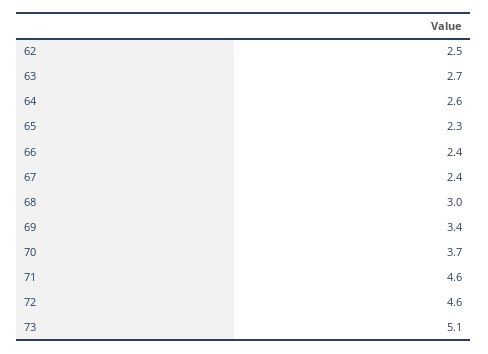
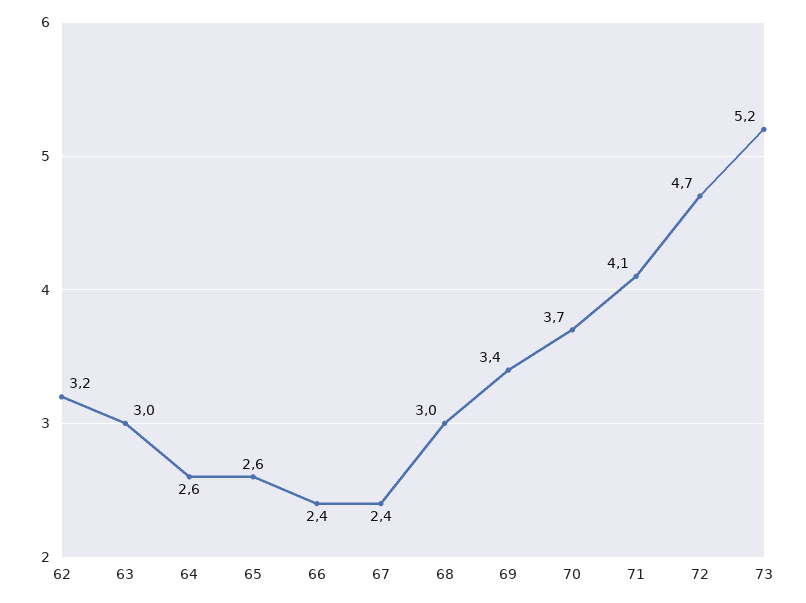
62: 2.5 -> 3.2
63: 2.7 -> 3
65: 2.3 -> 2.6
71: 4.6 -> 4.1
72: 4.6 -> 4.7
73: 5.1 -> 5.2

